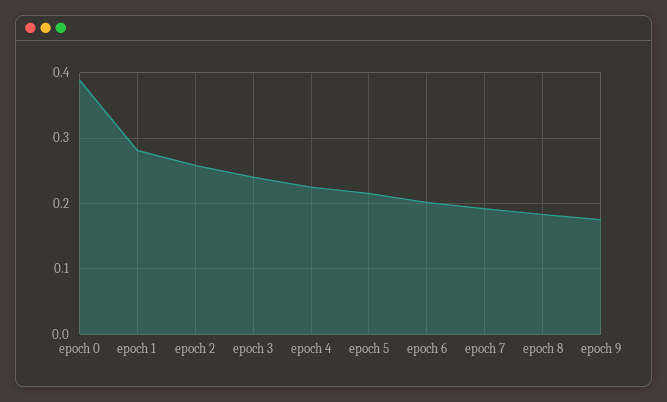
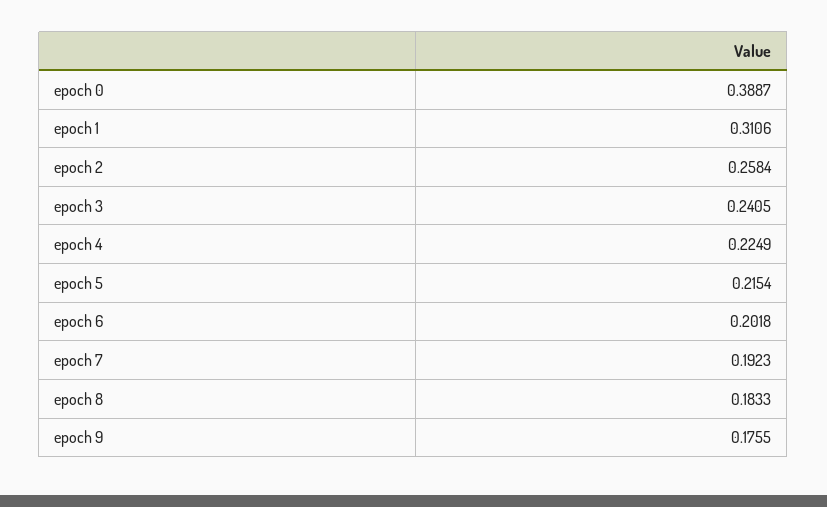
epoch 1: 0.28 -> 0.3106

